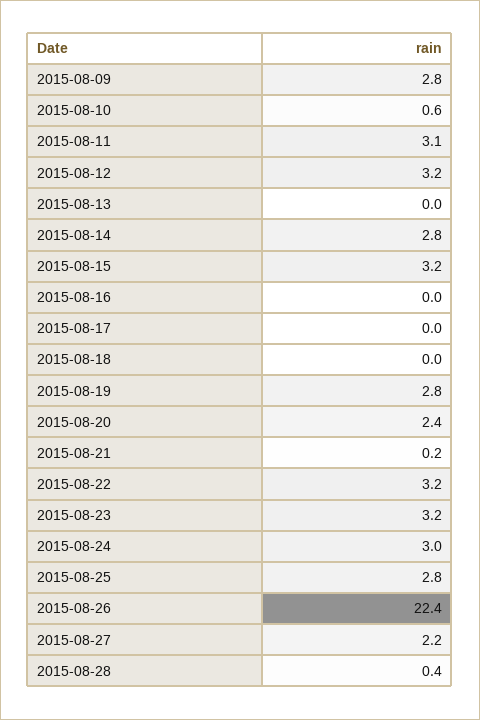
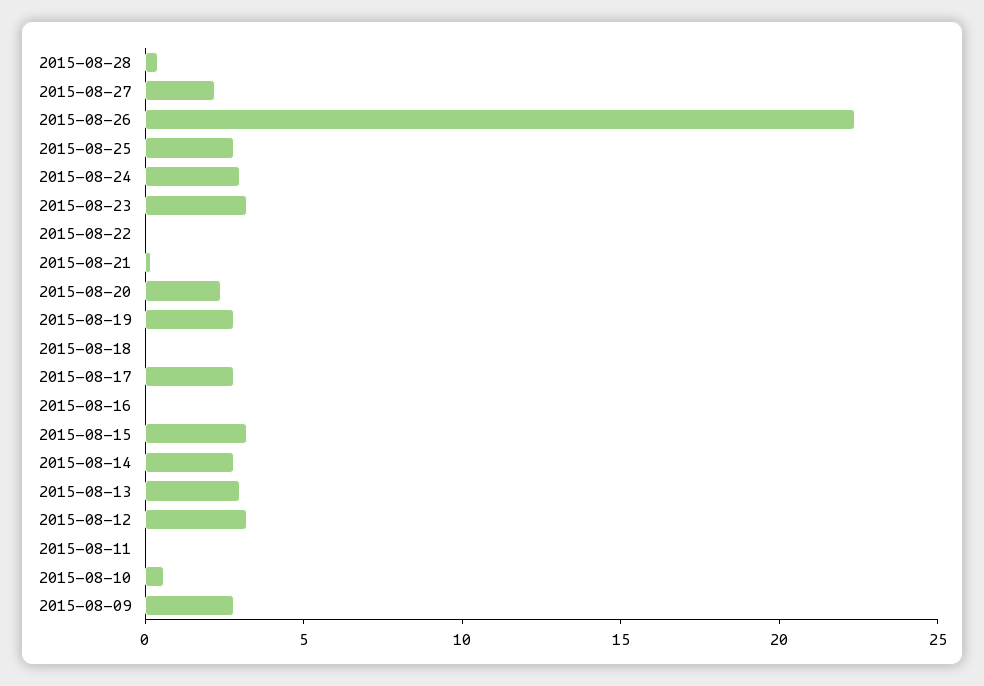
2015-08-11: 3.1 -> 0
2015-08-13: 0 -> 3
2015-08-17: 0 -> 3
2015-08-22: 3.2 -> 0

